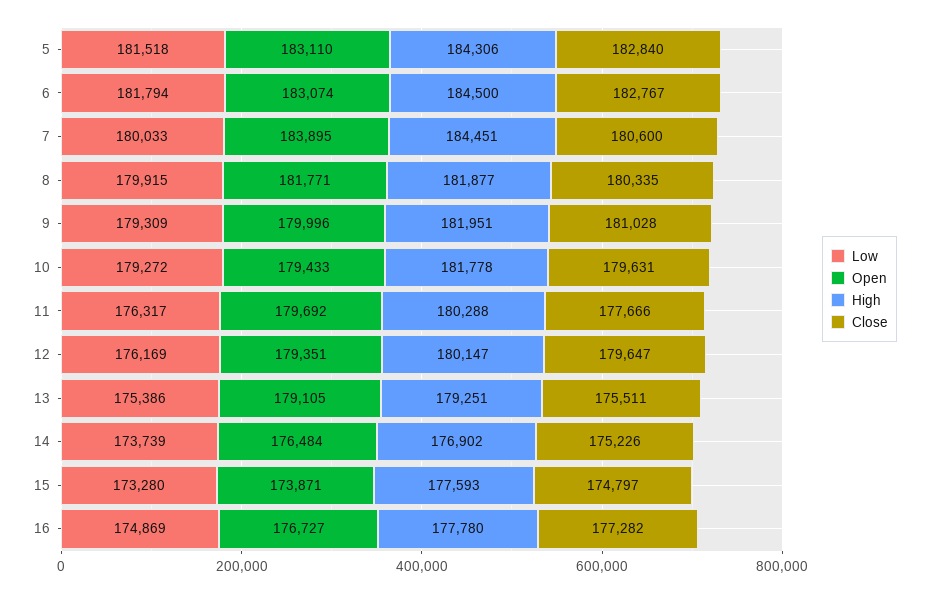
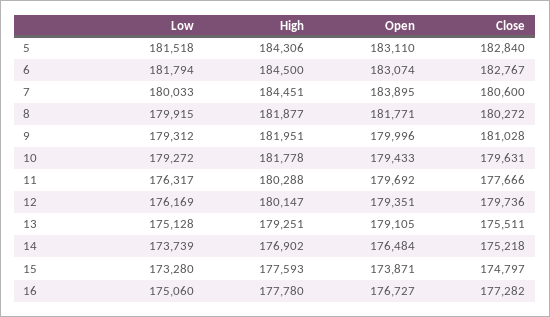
Close, 8: 180335 -> 180272
Low, 9: 179309 -> 179312
Close, 12: 179647 -> 179736
Low, 13: 175386 -> 175128
Close, 14: 175226 -> 175218
Low, 16: 174869 -> 175060

